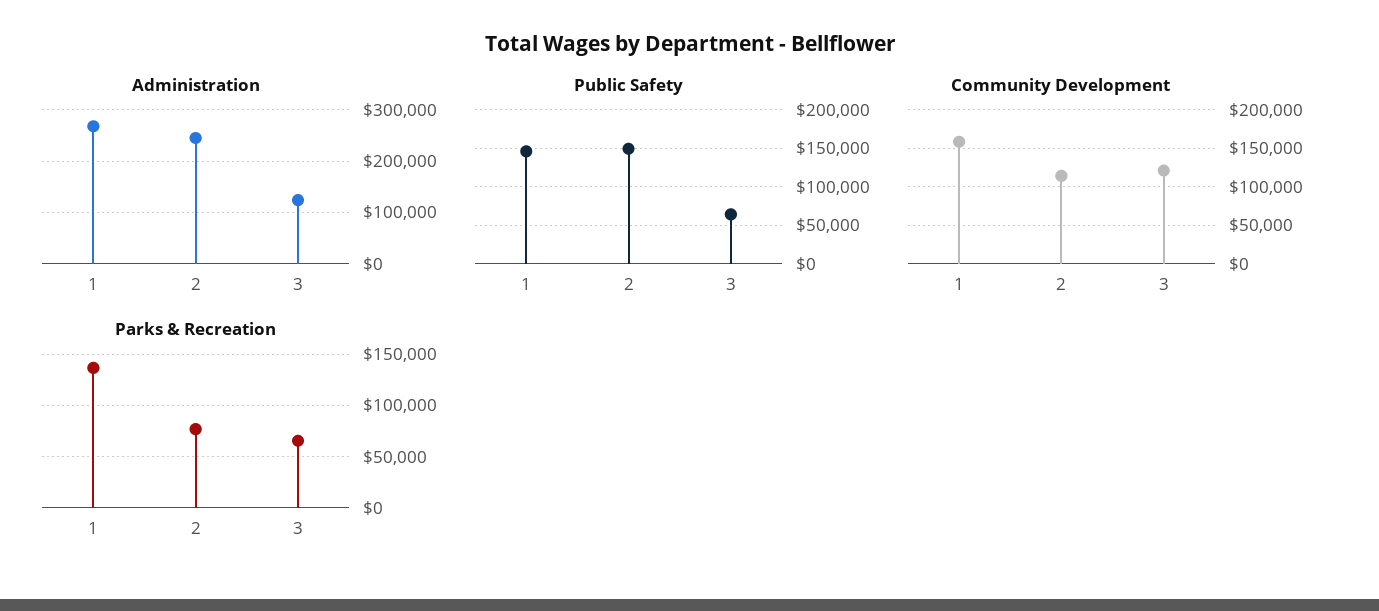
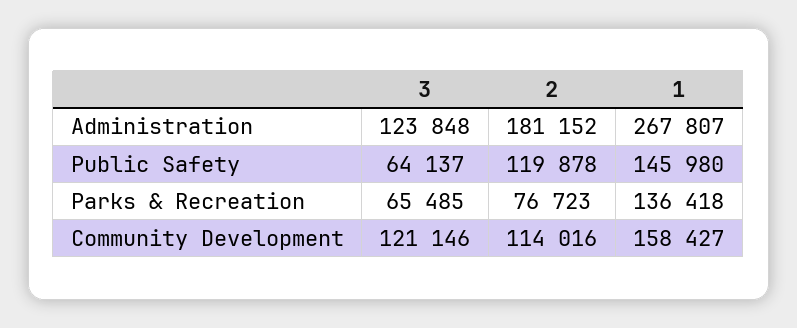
Administration, 2: 240000 -> 181152
Public Safety, 2: 150000 -> 119878

